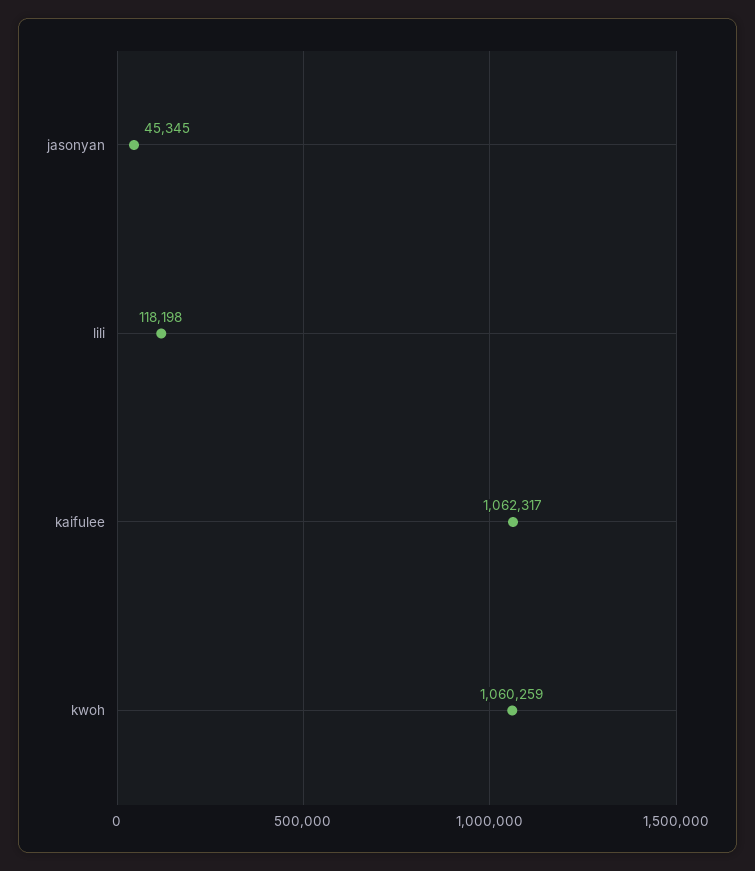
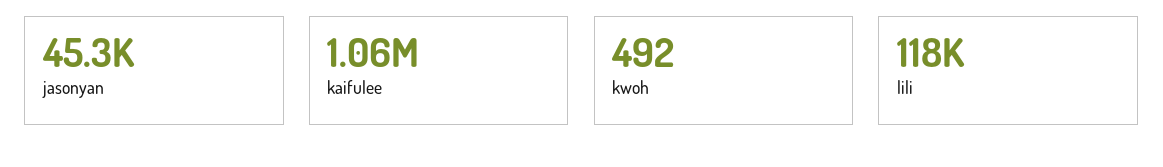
kwoh: 1060259 -> 492

